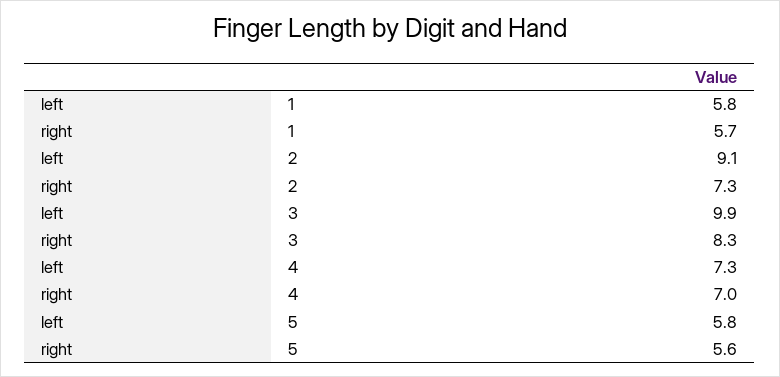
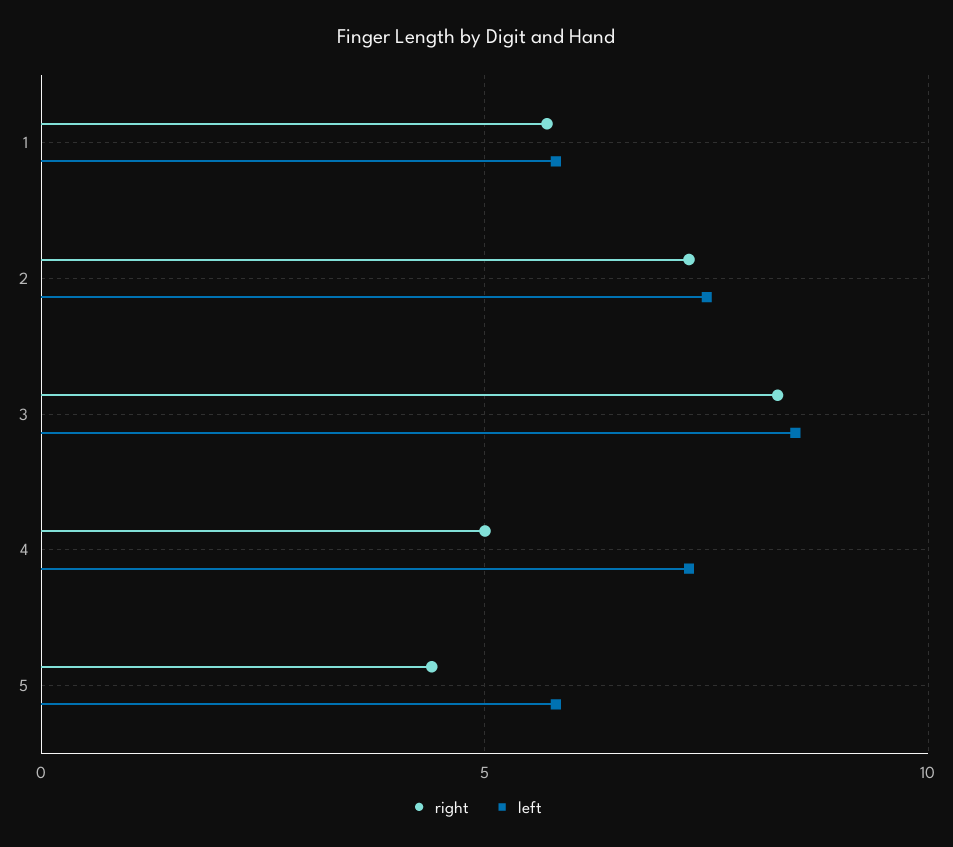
left, 2: 9.1 -> 7.5
left, 3: 9.9 -> 8.5
right, 4: 7 -> 5
right, 5: 5.6 -> 4.5

